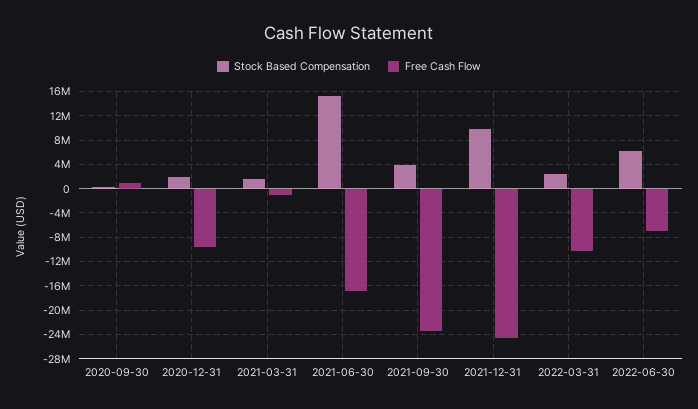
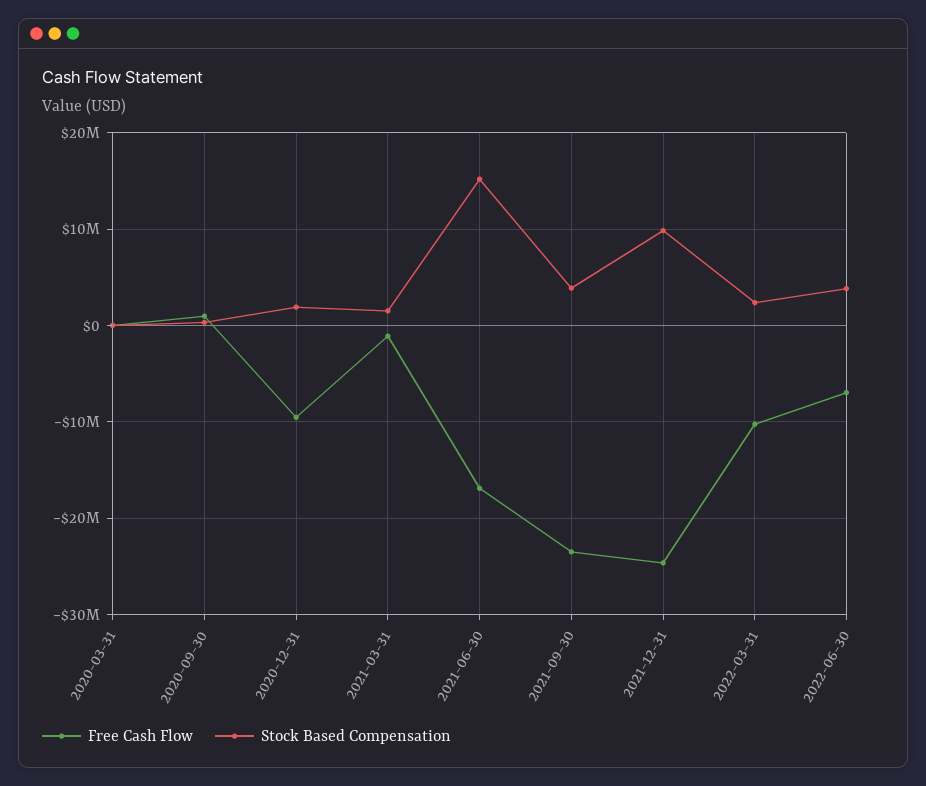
Stock Based Compensation, 2022-06-30: 6000000 -> 4000000
Free Cash Flow, 2020-03-31: none -> 0
Stock Based Compensation, 2020-03-31: none -> 0

